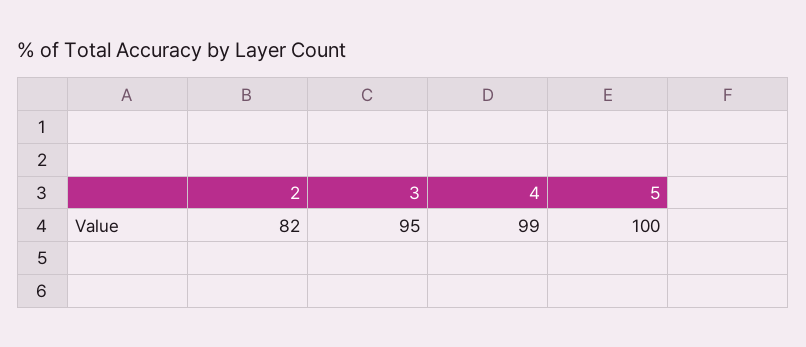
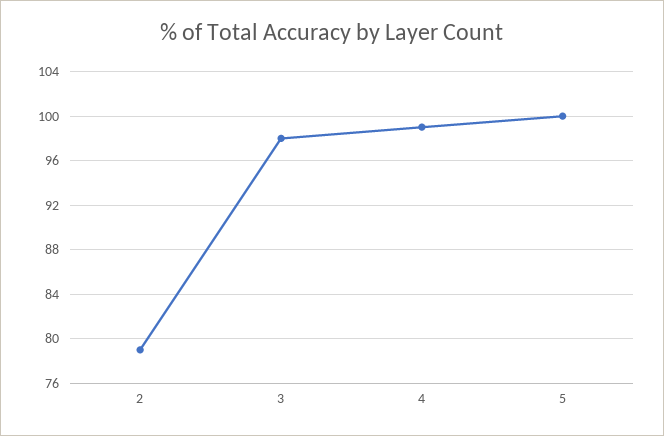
2: 82 -> 79
3: 95 -> 98

